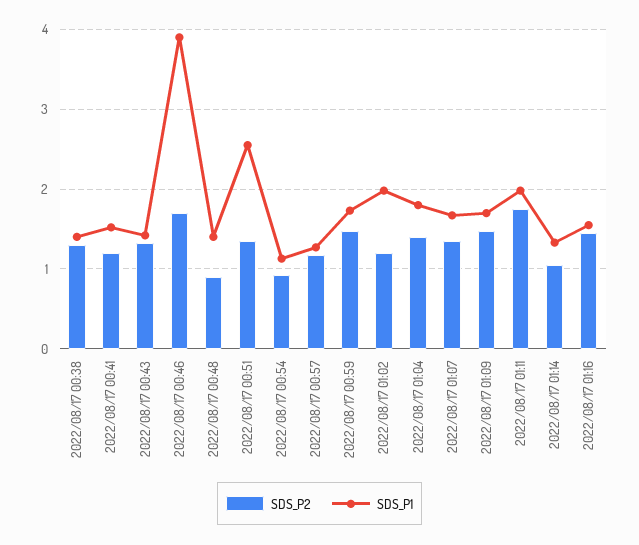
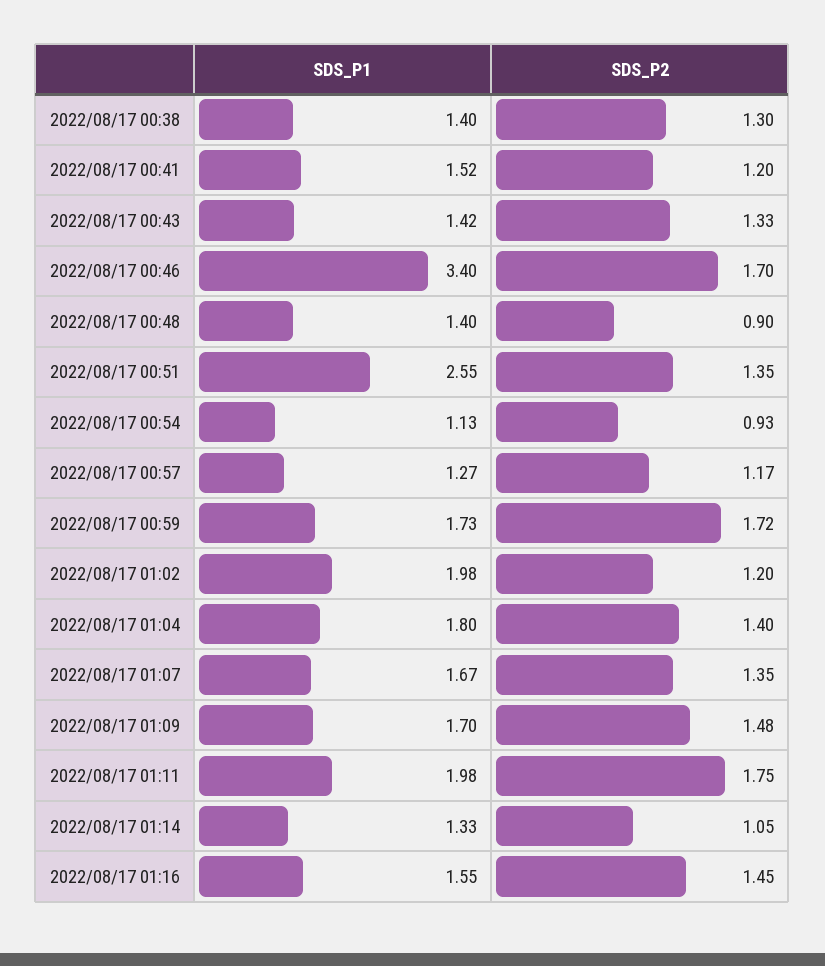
SDS_P1, 2022/08/17 00:46: 3.9 -> 3.4
SDS_P2, 2022/08/17 00:59: 1.5 -> 1.72

